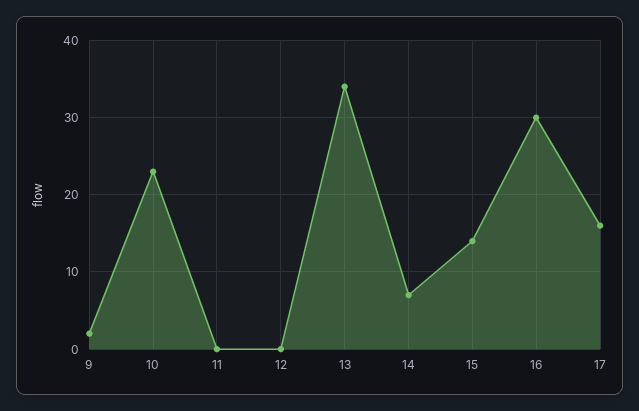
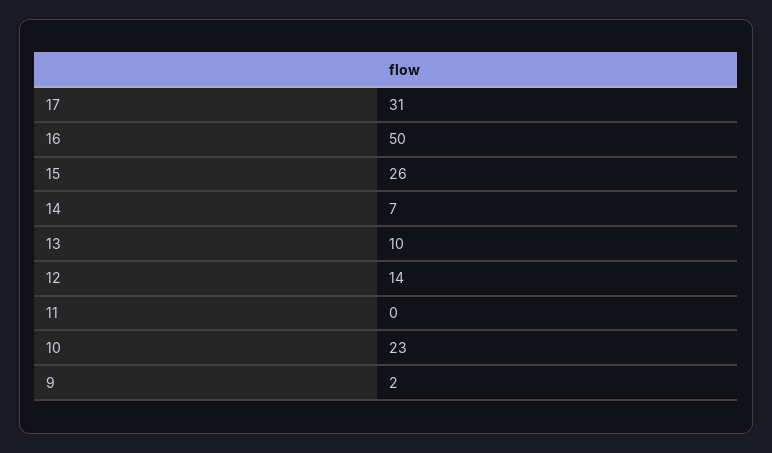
12: 0 -> 14
13: 34 -> 10
15: 14 -> 26
16: 30 -> 50
17: 16 -> 31

